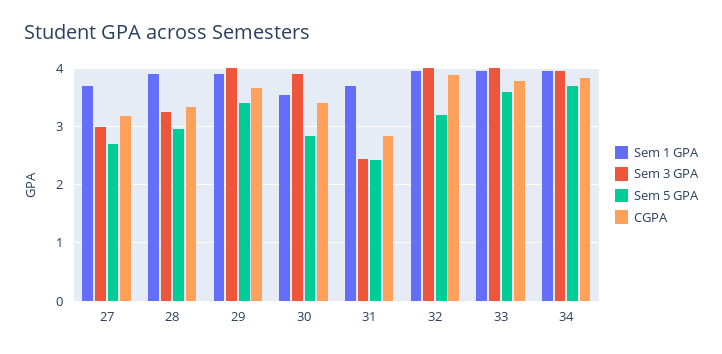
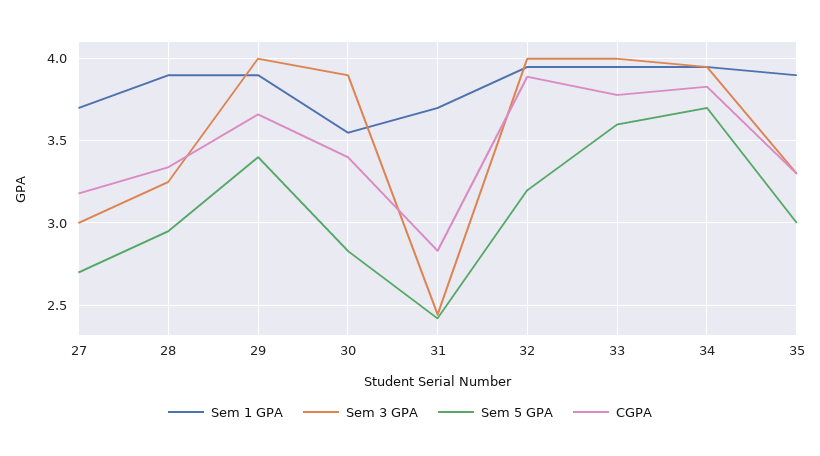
Sem 1 GPA, 35: none -> 3.9
Sem 3 GPA, 35: none -> 3.3
Sem 5 GPA, 35: none -> 3
CGPA, 35: none -> 3.3

